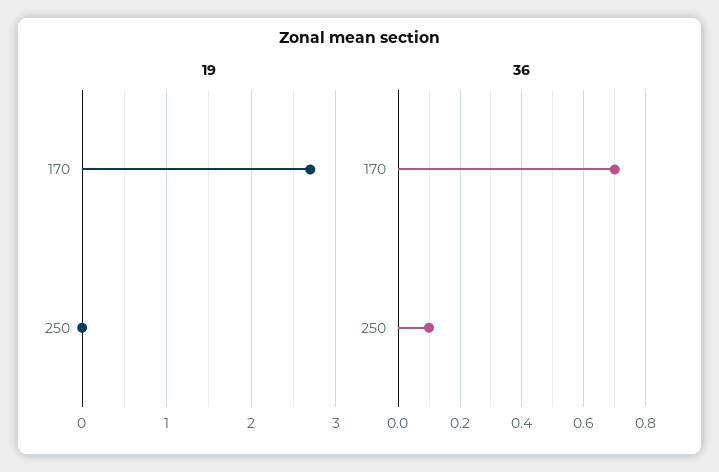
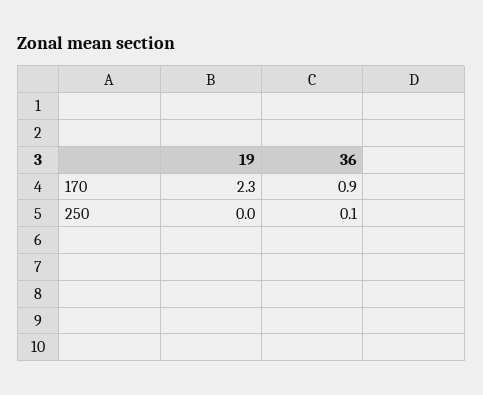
19, 170: 2.7 -> 2.3
36, 170: 0.7 -> 0.9

